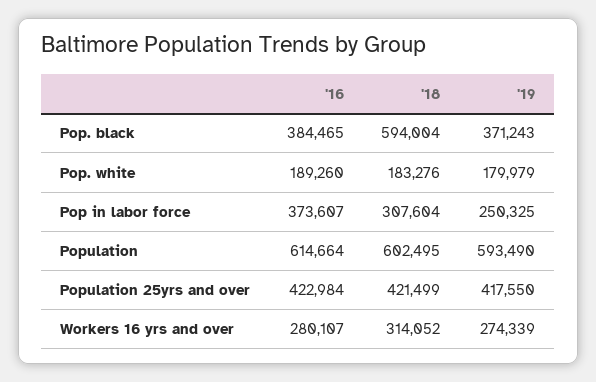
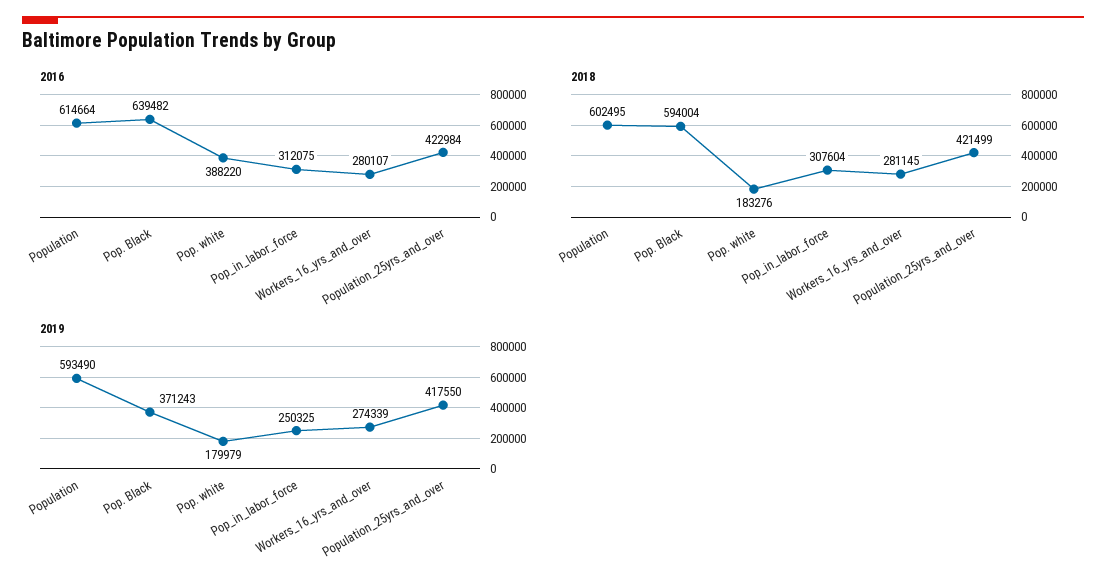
'16, Pop. black: 384465 -> 639482
'16, Pop. white: 189260 -> 388220
'16, Pop in labor force: 373607 -> 312075
'18, Workers 16 yrs and over: 314052 -> 281145

